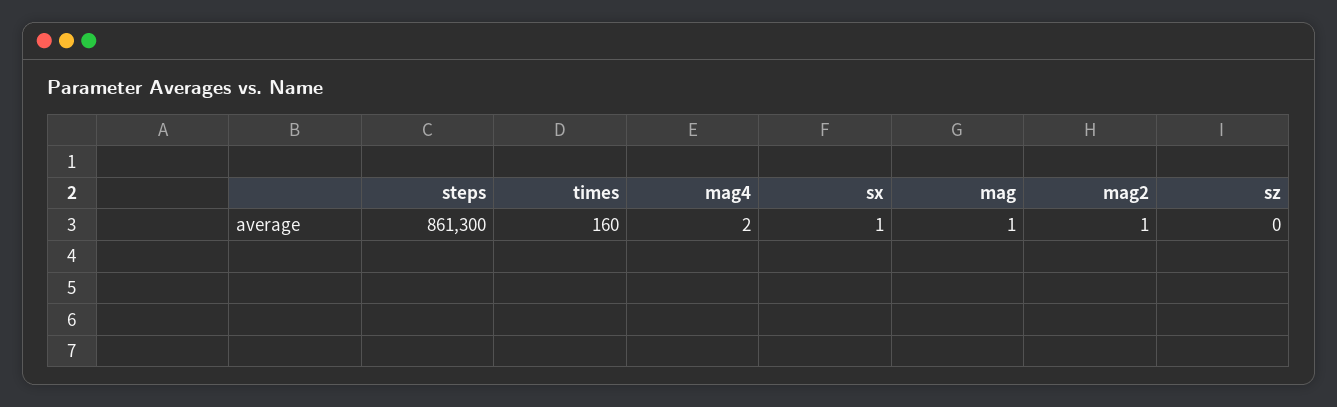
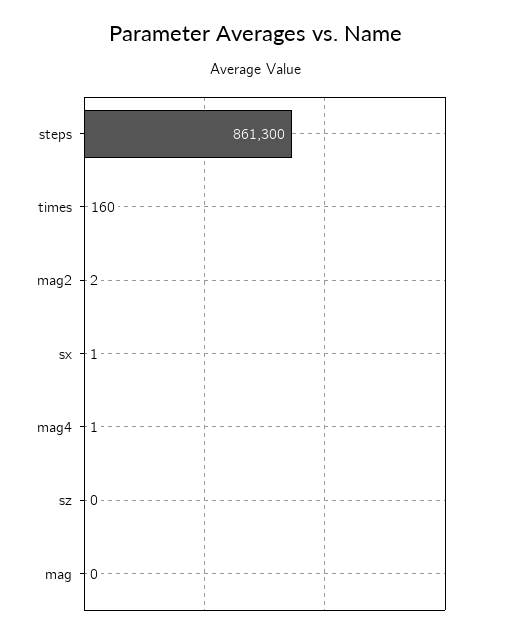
mag4: 2 -> 1
mag: 1 -> 0
mag2: 1 -> 2

